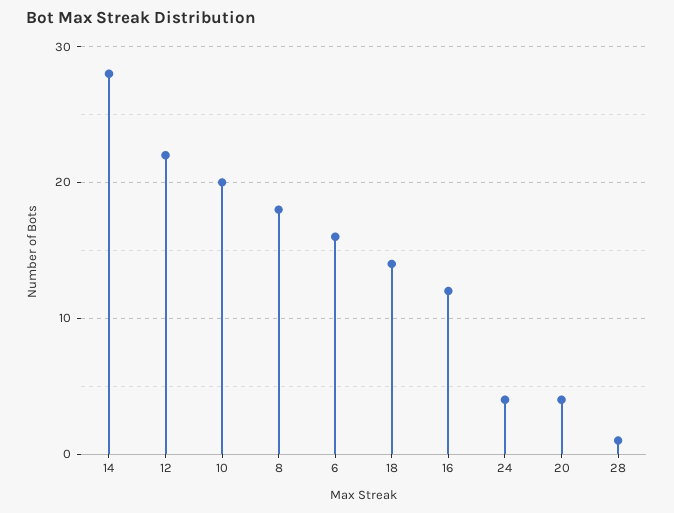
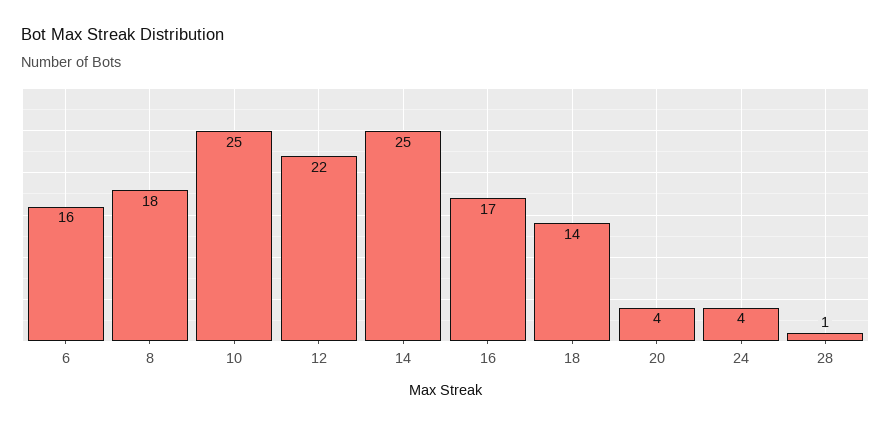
14: 28 -> 25
10: 20 -> 25
16: 12 -> 17

